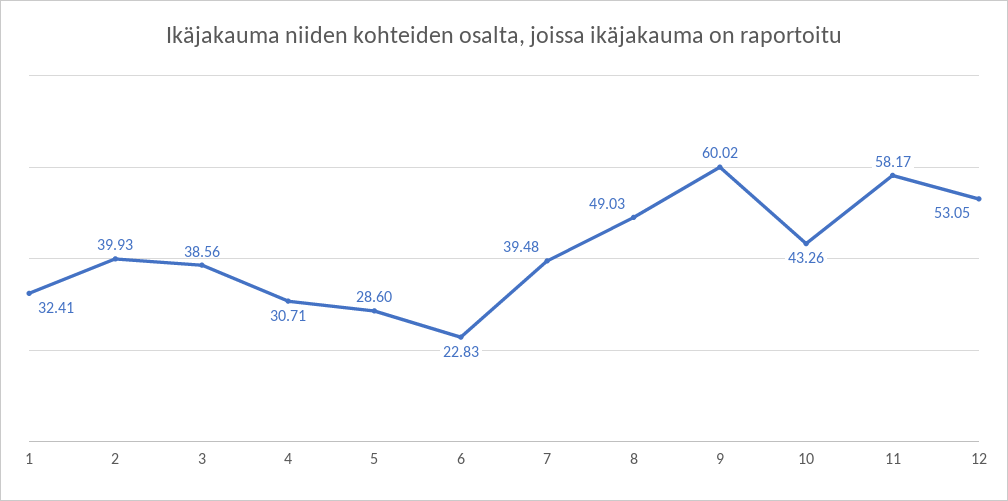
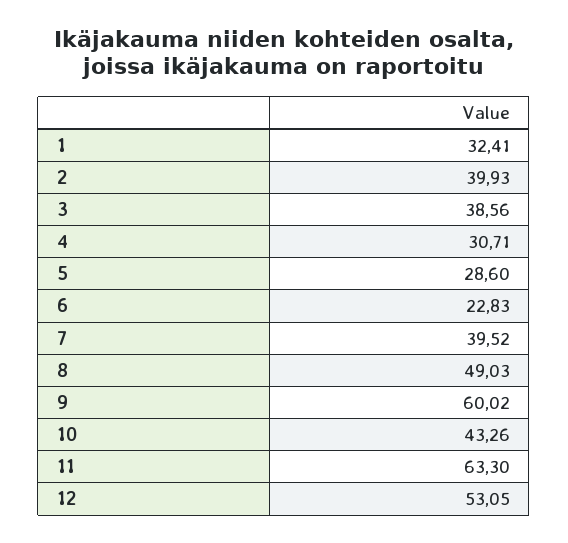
7: 39.48 -> 39.52
11: 58.17 -> 63.3

